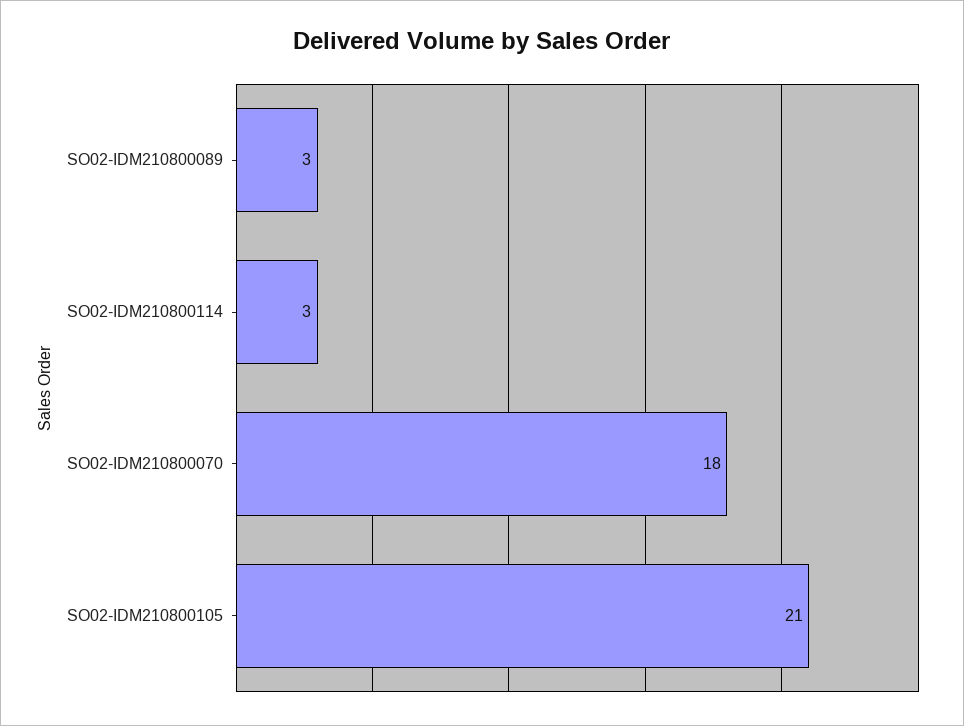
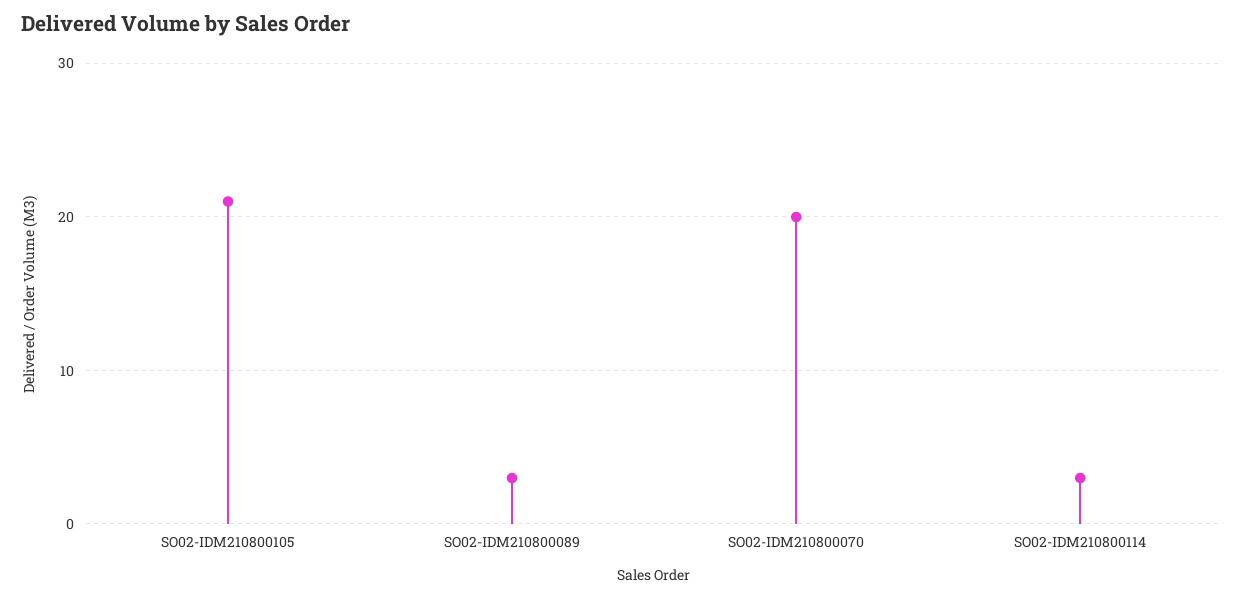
SO02-IDM210800070: 18 -> 20

